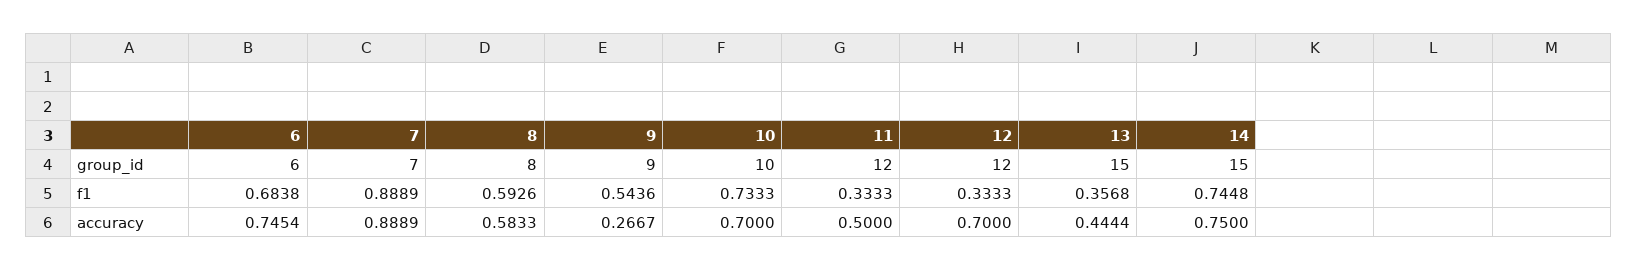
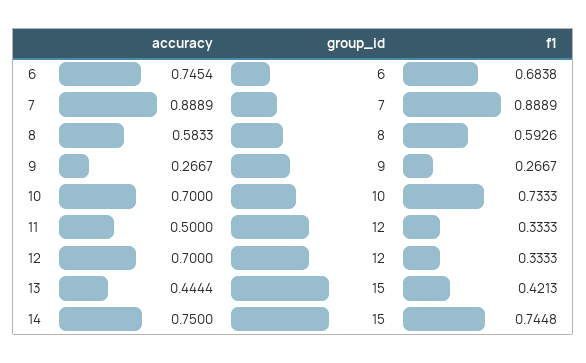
9, f1: 0.5436 -> 0.2667
13, f1: 0.3568 -> 0.4213

